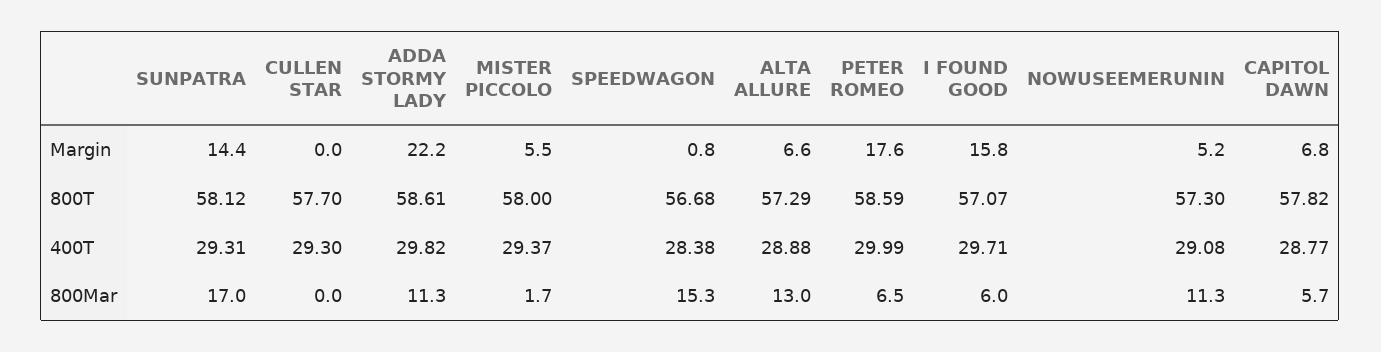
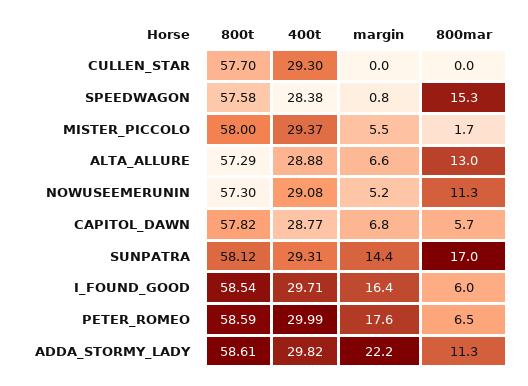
I FOUND GOOD, Margin: 15.8 -> 16.4
SPEEDWAGON, 800T: 56.68 -> 57.58
I FOUND GOOD, 800T: 57.07 -> 58.54

